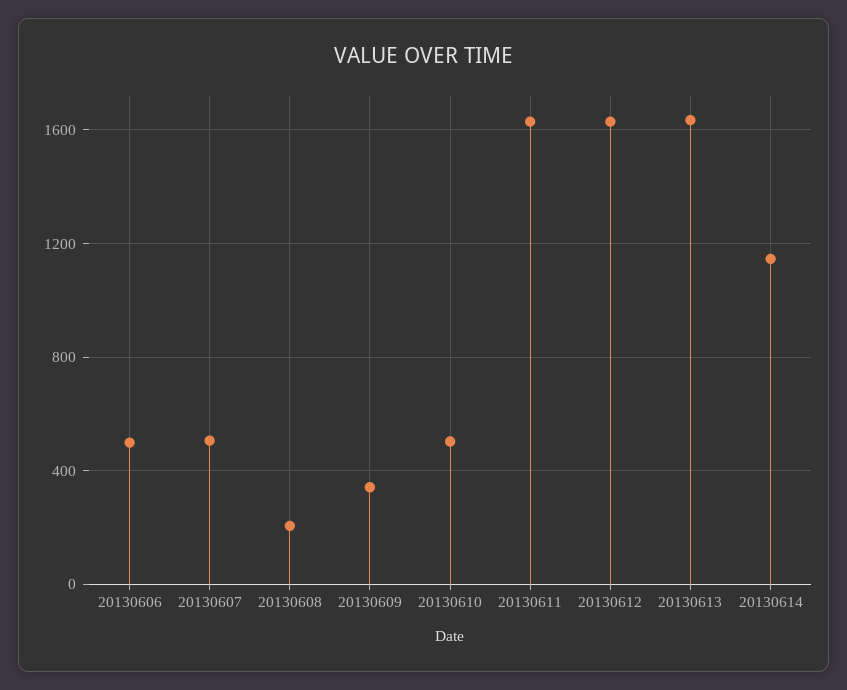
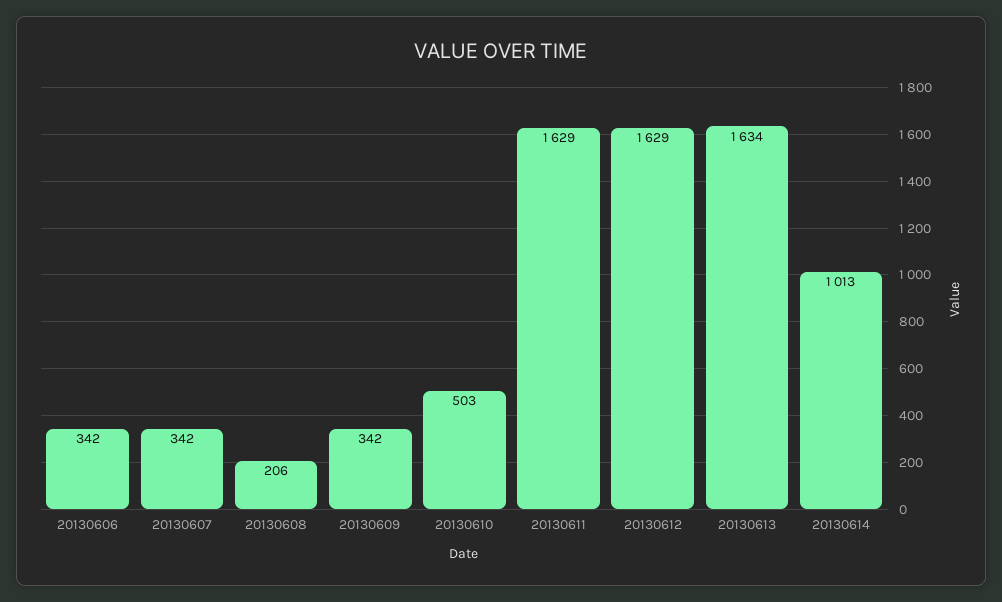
20130606: 500 -> 342
20130607: 500 -> 342
20130614: 1150 -> 1013

